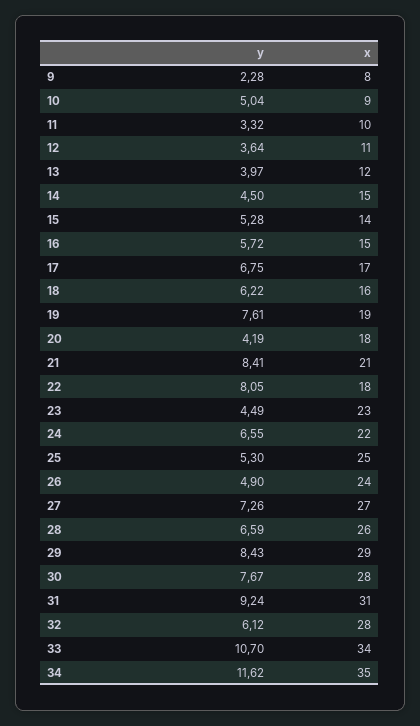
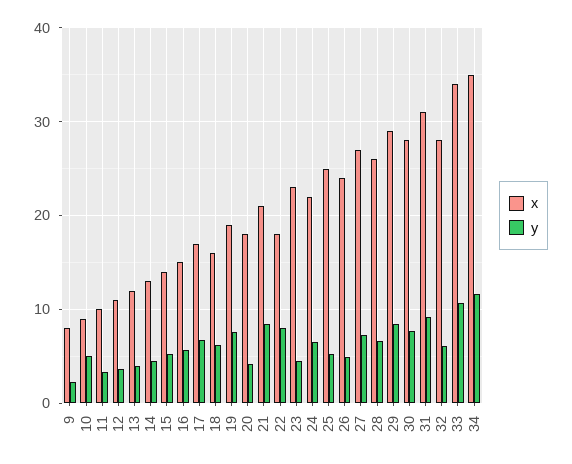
x, 14: 15 -> 13

